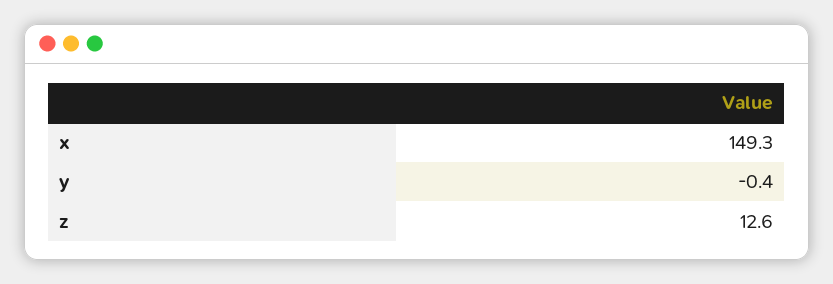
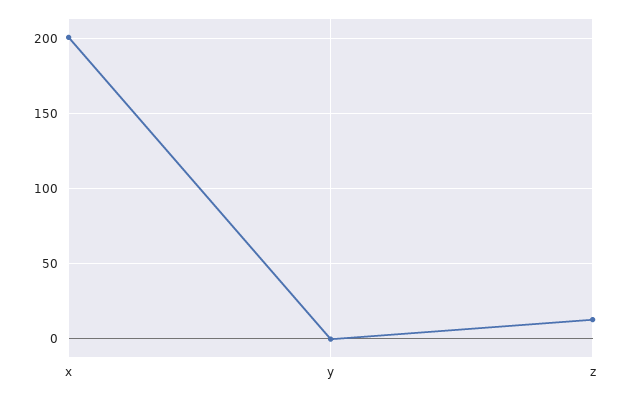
x: 149.3 -> 200

